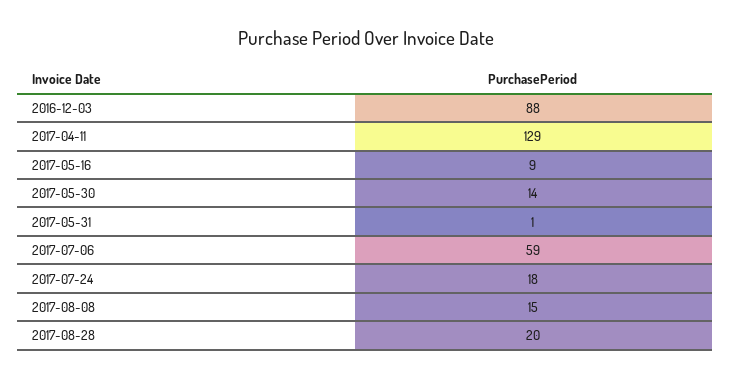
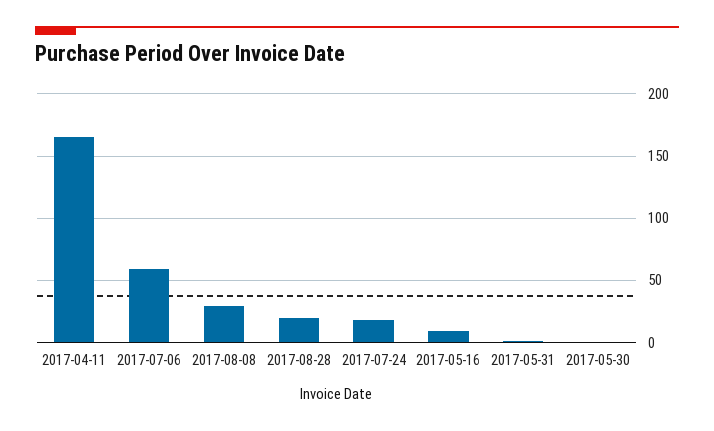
2016-12-03: 88 -> none
2017-04-11: 129 -> 165
2017-05-30: 14 -> 0
2017-08-08: 15 -> 30

